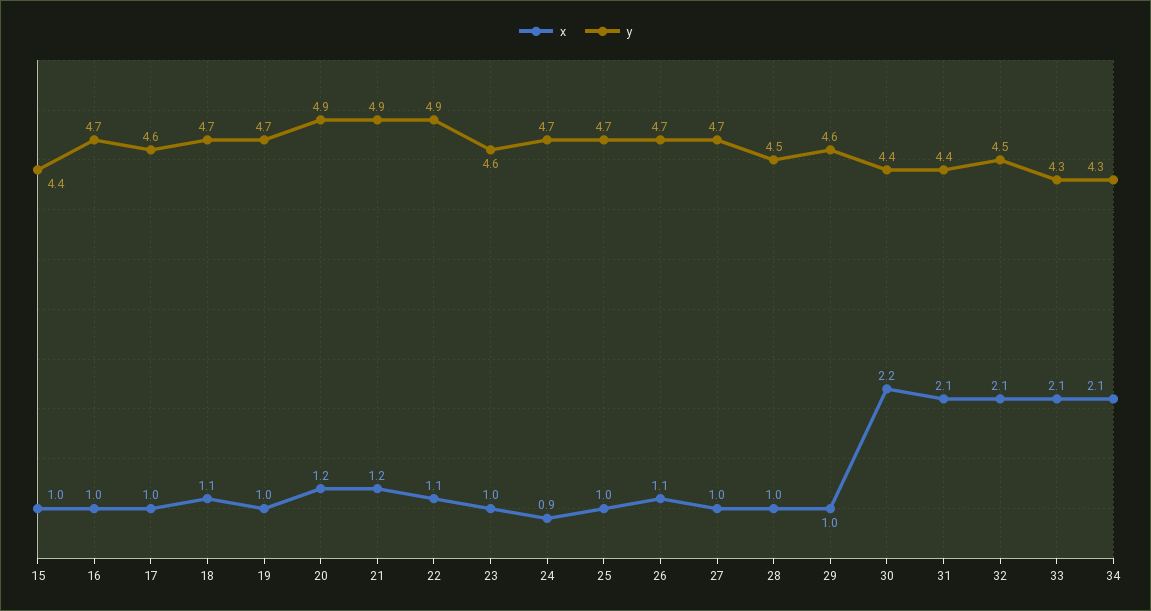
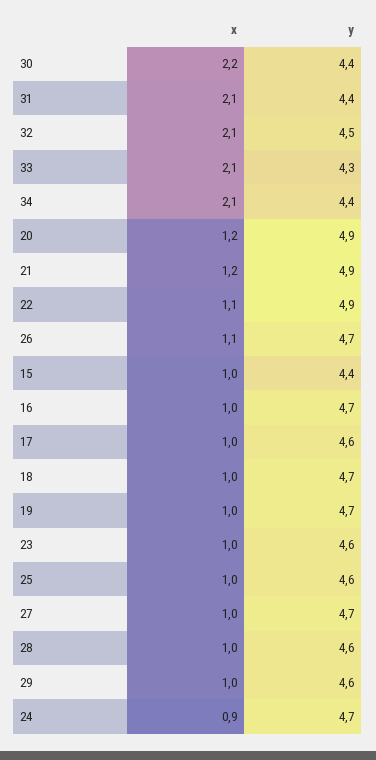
x, 18: 1.1 -> 1
y, 25: 4.7 -> 4.6
y, 28: 4.5 -> 4.6
y, 34: 4.3 -> 4.4

